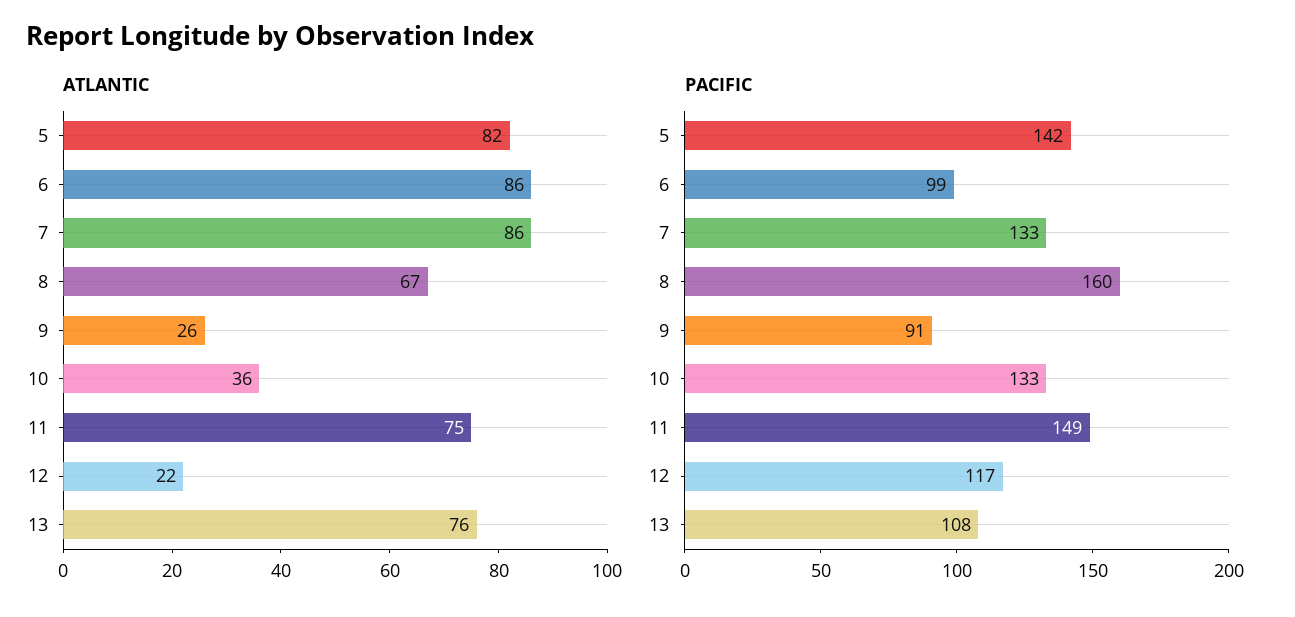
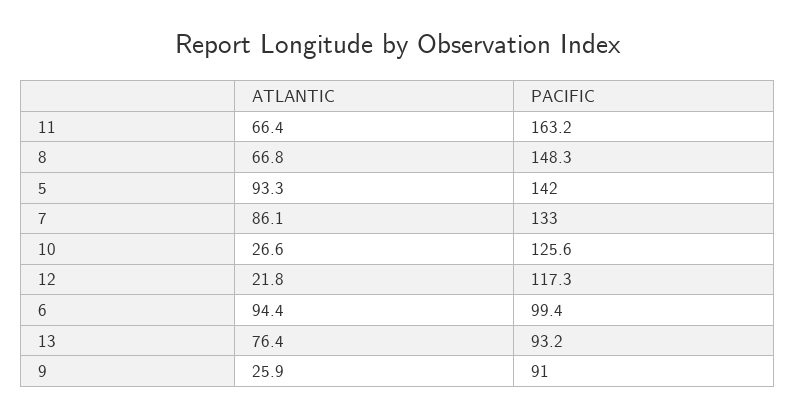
ATLANTIC, 5: 82 -> 93.3
ATLANTIC, 6: 86 -> 94.4
ATLANTIC, 10: 36 -> 26.6
ATLANTIC, 11: 75 -> 66.4
PACIFIC, 8: 160 -> 148.3
PACIFIC, 10: 133 -> 125.6
PACIFIC, 11: 149 -> 163.2
PACIFIC, 13: 108 -> 93.2

